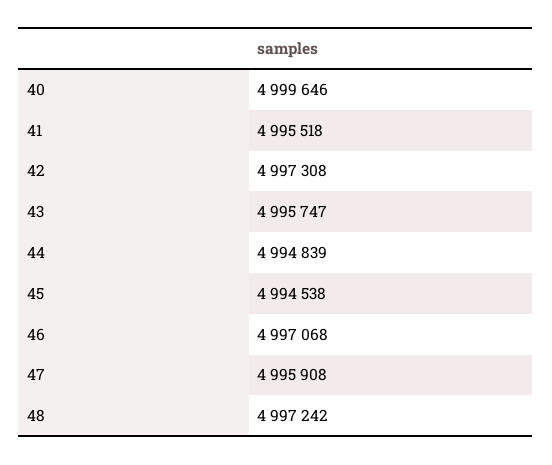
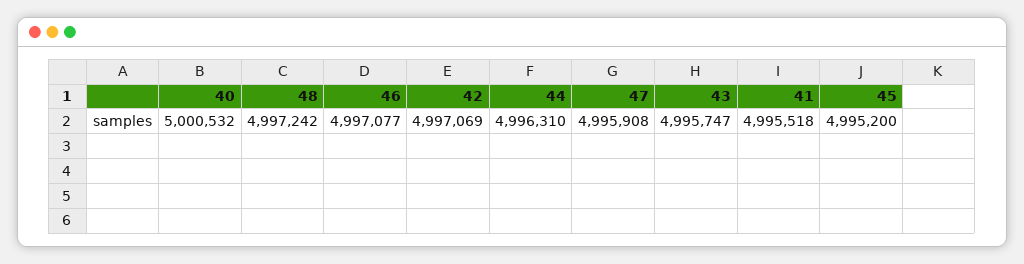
40: 4999646 -> 5000532
42: 4997308 -> 4997069
44: 4994839 -> 4996310
45: 4994538 -> 4995200
46: 4997068 -> 4997077

